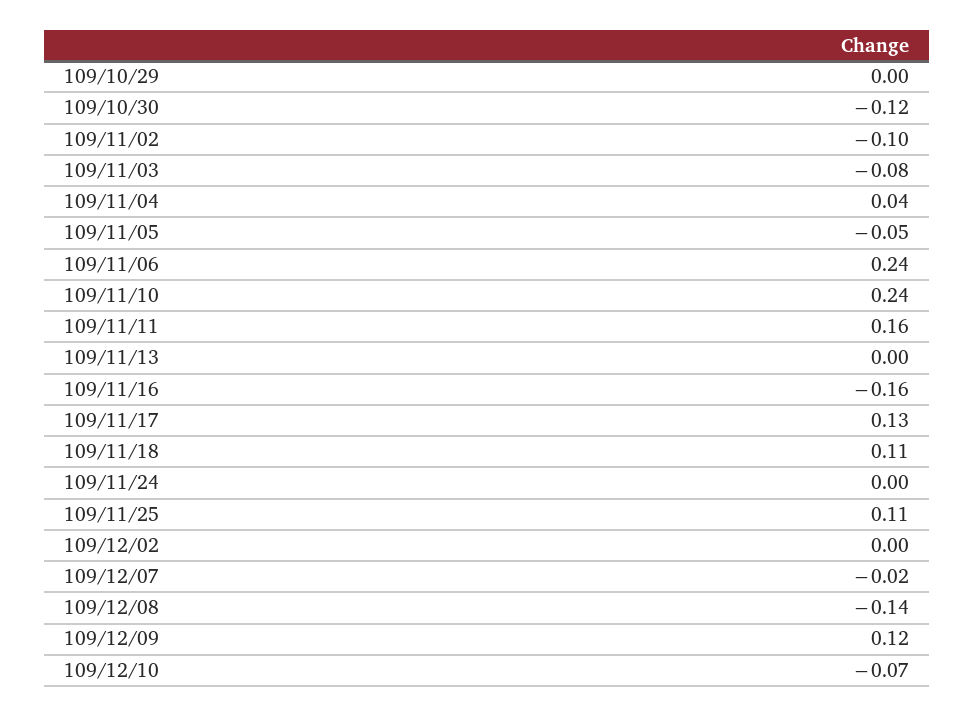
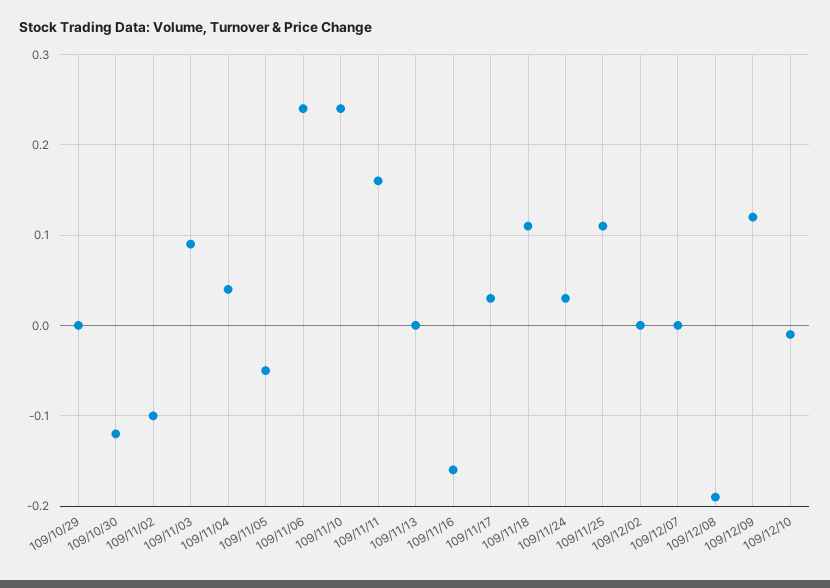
109/11/03: -0.08 -> 0.09
109/11/17: 0.13 -> 0.03
109/11/24: 0 -> 0.03
109/12/07: -0.02 -> 0
109/12/08: -0.14 -> -0.19
109/12/10: -0.07 -> -0.01

